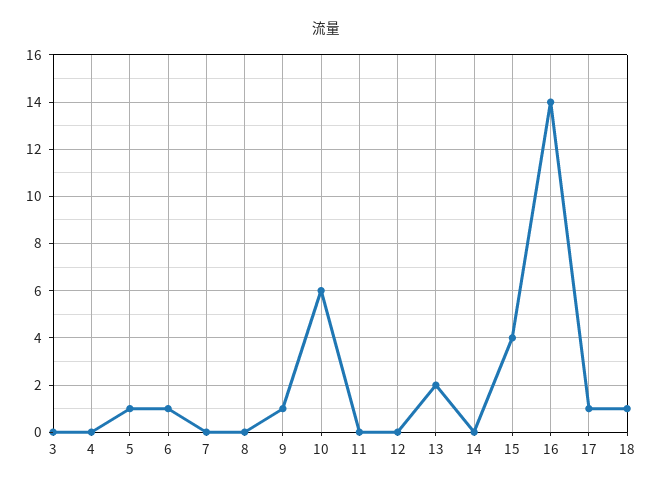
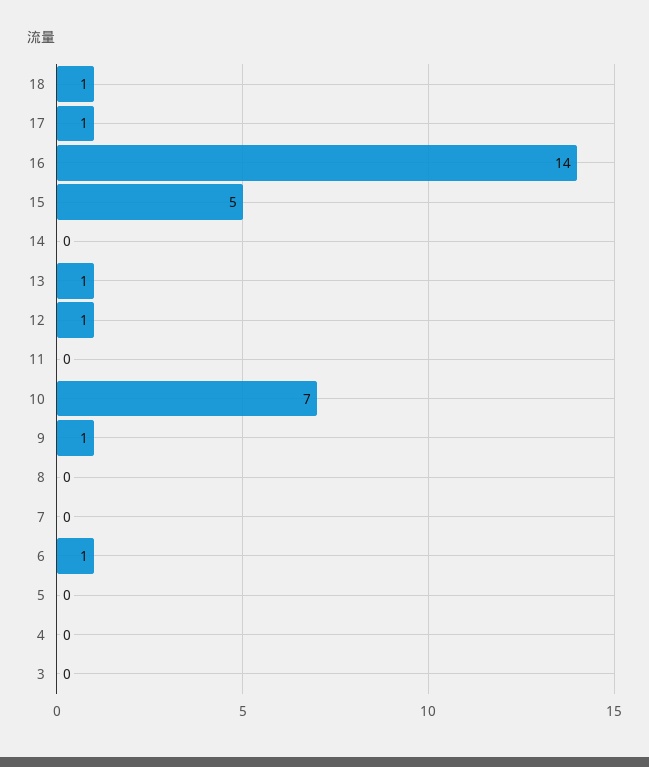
5: 1 -> 0
10: 6 -> 7
12: 0 -> 1
13: 2 -> 1
15: 4 -> 5

